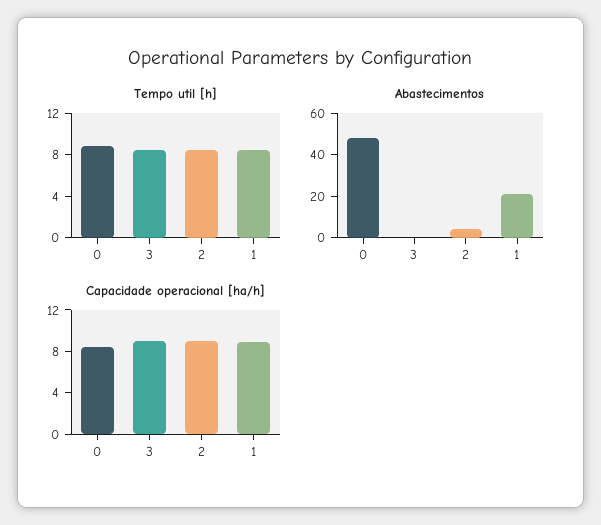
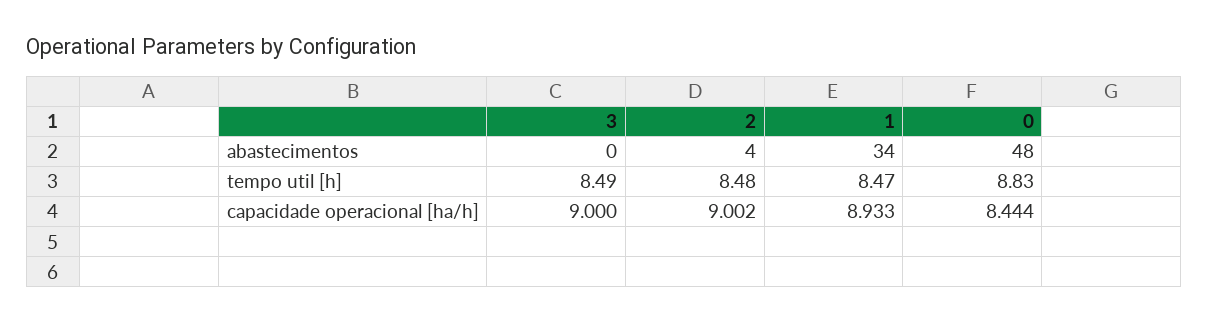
Abastecimentos, 1: 20 -> 34

